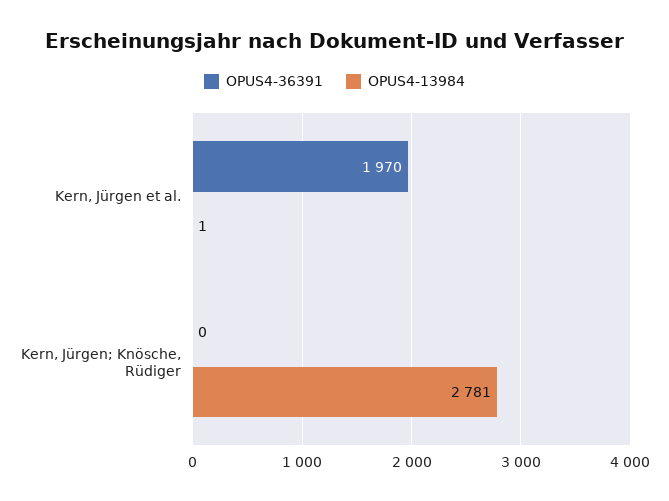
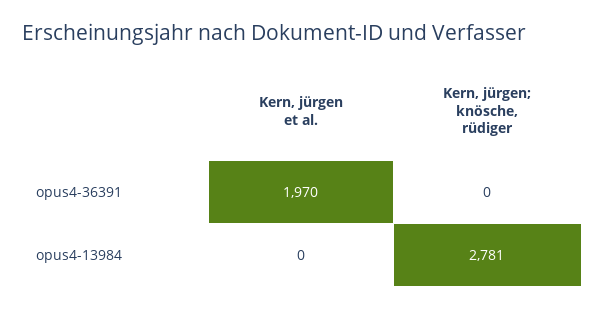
OPUS4-13984, Kern, Jürgen et al.: 1 -> 0

